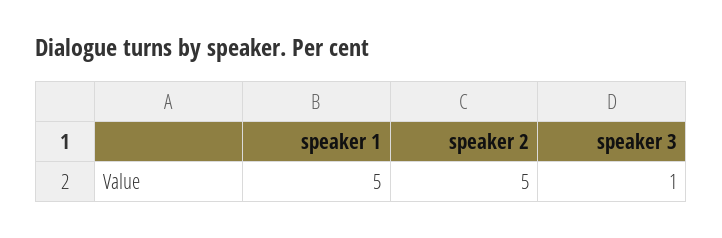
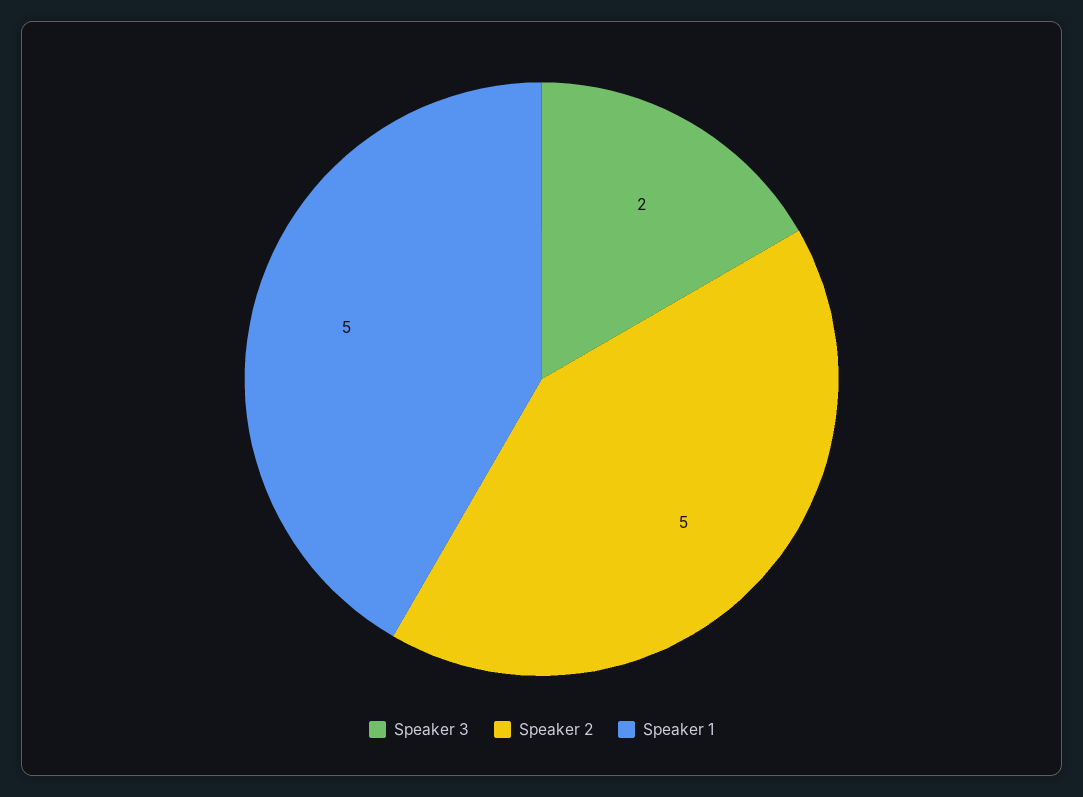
speaker 3: 1 -> 2

